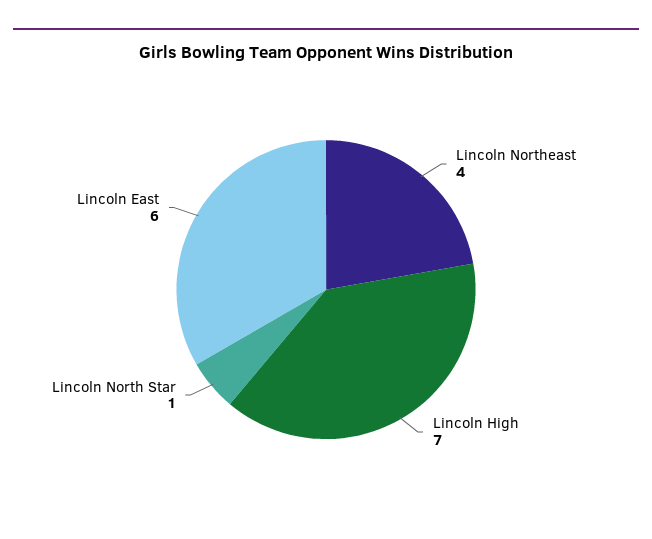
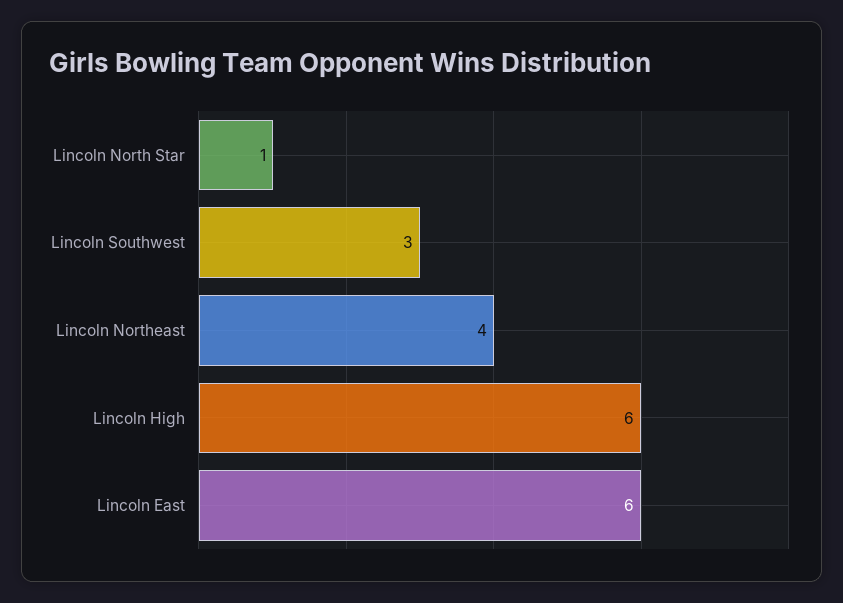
Lincoln High: 7 -> 6
Lincoln Southwest: none -> 3

